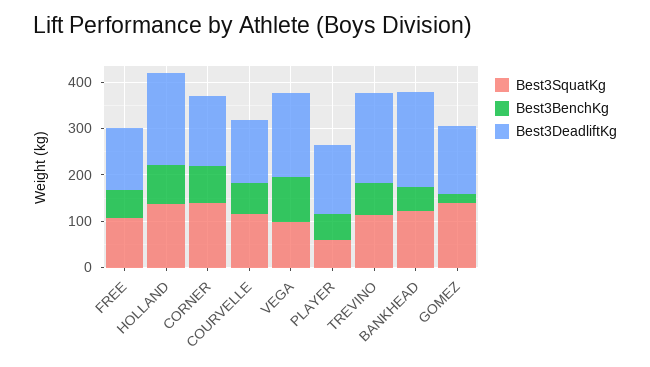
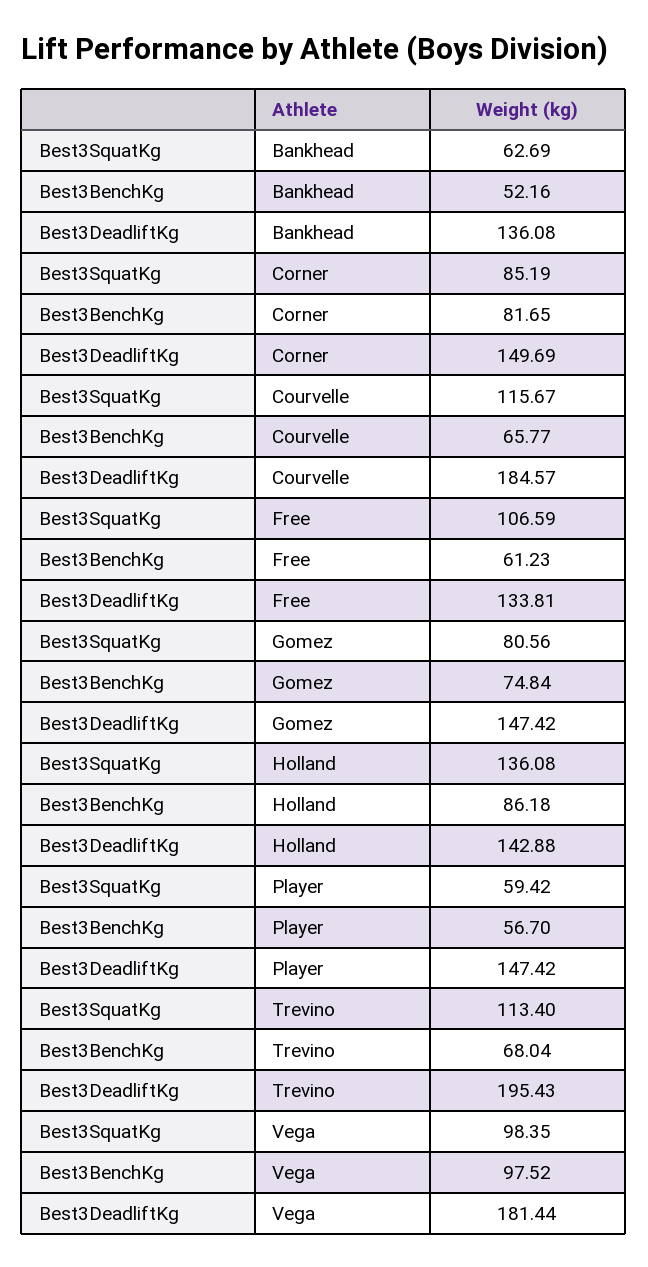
Best3DeadliftKg, HOLLAND: 200 -> 142.88
Best3SquatKg, CORNER: 140 -> 85.19
Best3DeadliftKg, COURVELLE: 140 -> 184.57
Best3SquatKg, BANKHEAD: 120 -> 62.69
Best3DeadliftKg, BANKHEAD: 200 -> 136.08
Best3SquatKg, GOMEZ: 140 -> 80.56
Best3BenchKg, GOMEZ: 20 -> 74.84

